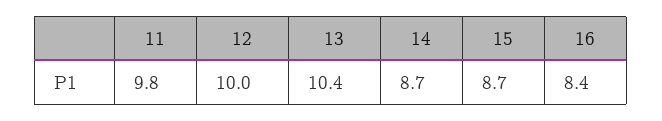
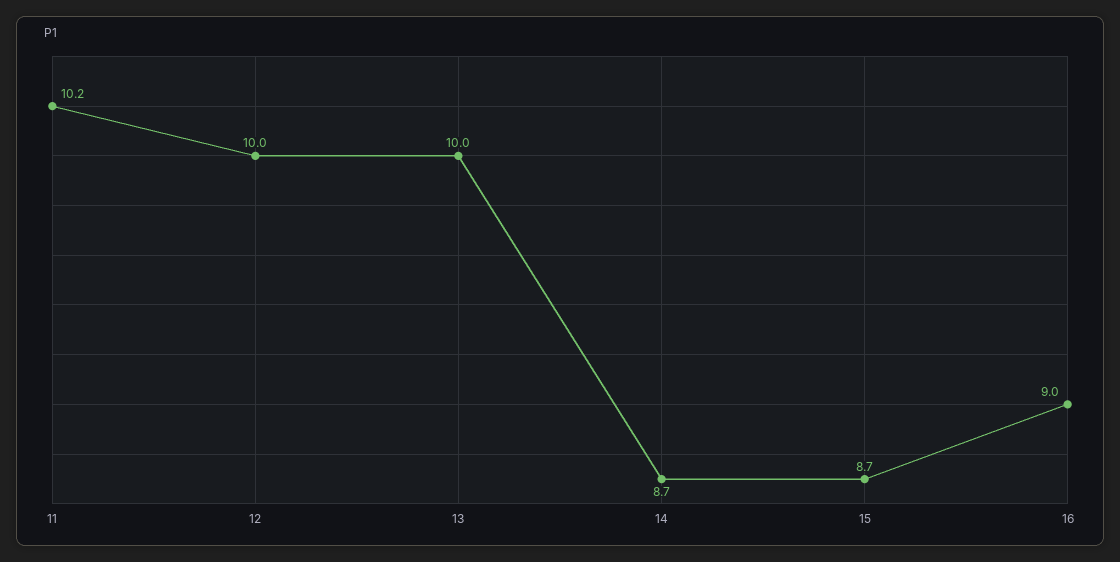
11: 9.8 -> 10.2
13: 10.4 -> 10
16: 8.4 -> 9

